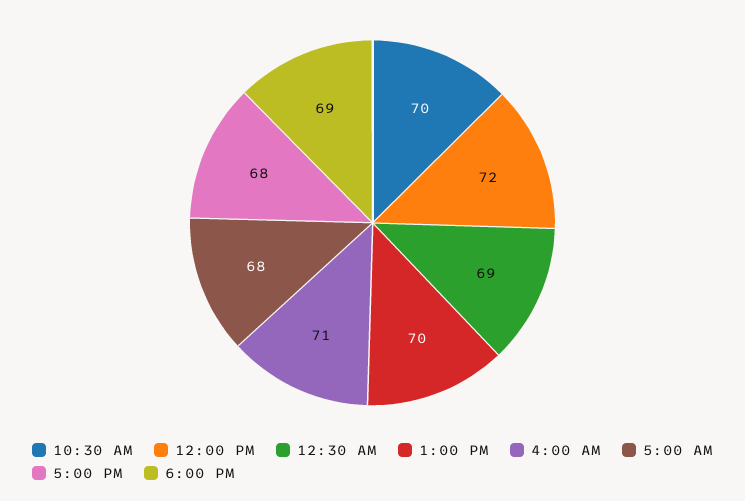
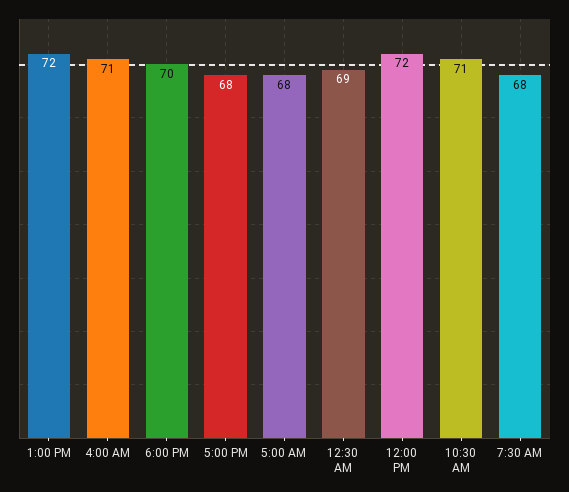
10:30 AM: 70 -> 71
1:00 PM: 70 -> 72
6:00 PM: 69 -> 70
7:30 AM: none -> 68

